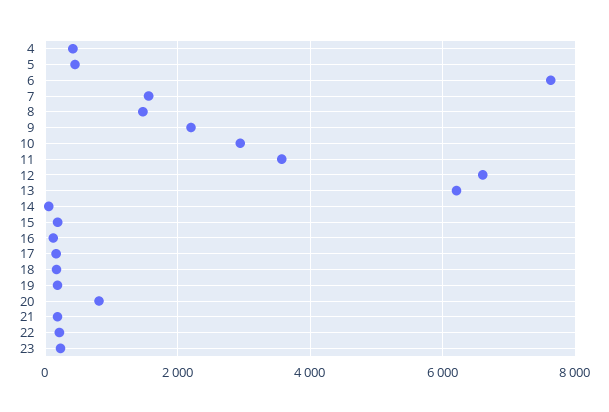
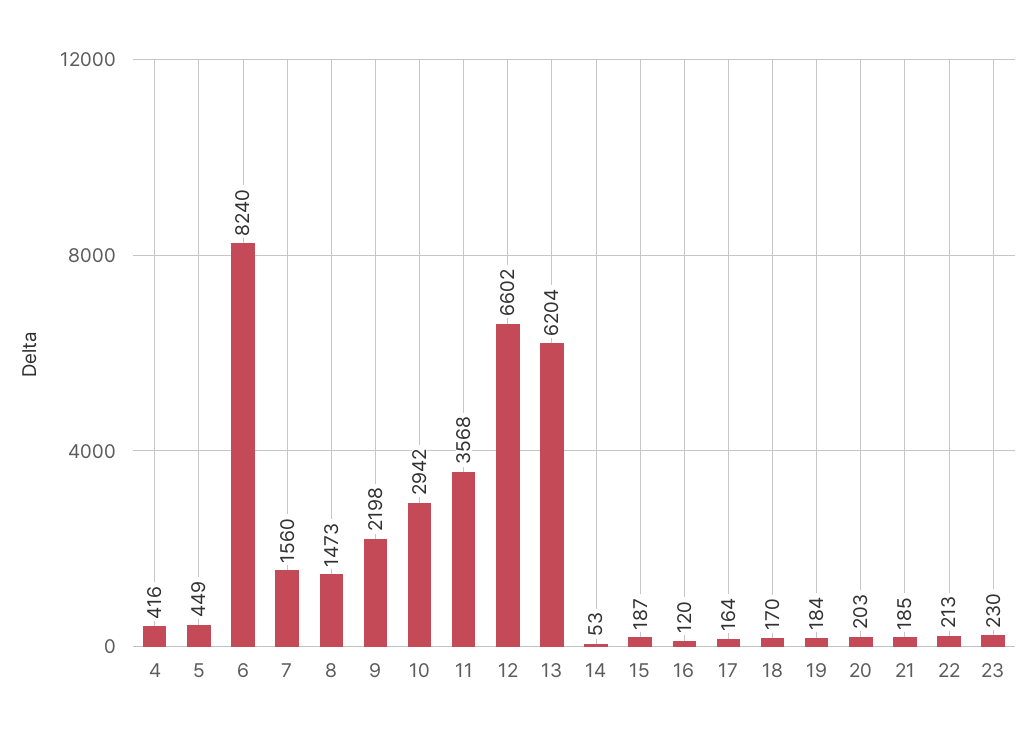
6: 7600 -> 8240
20: 800 -> 203

